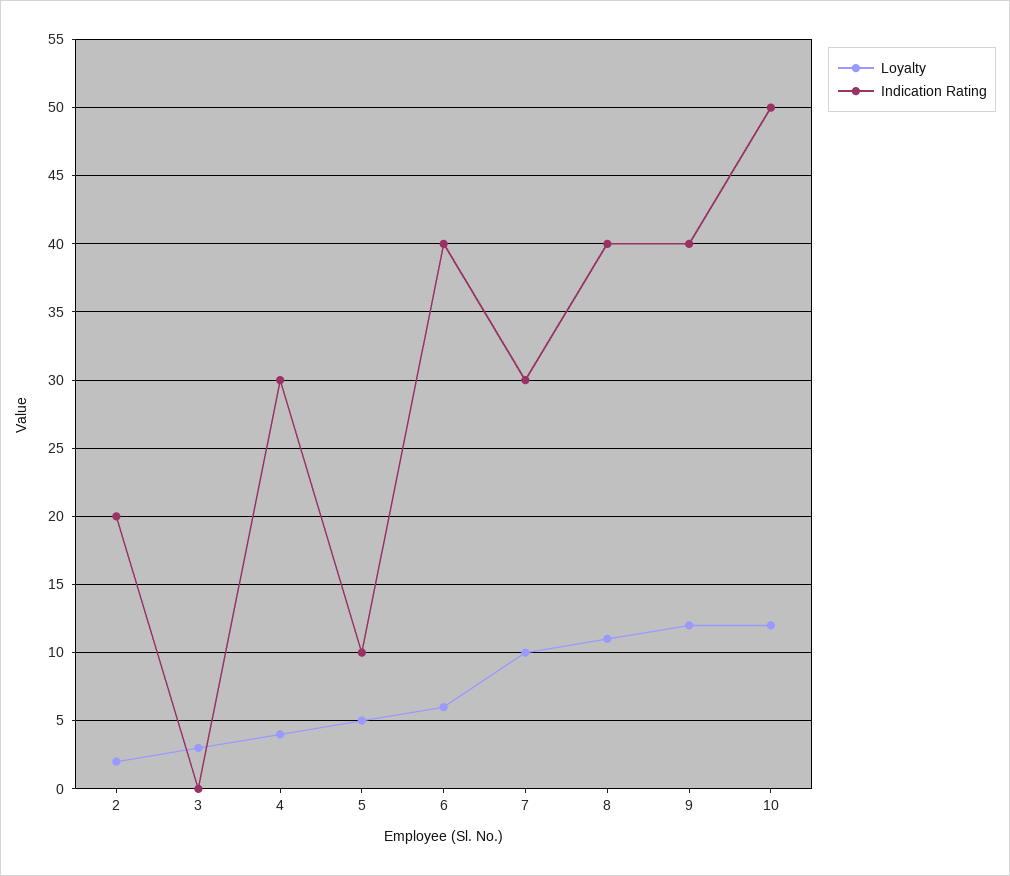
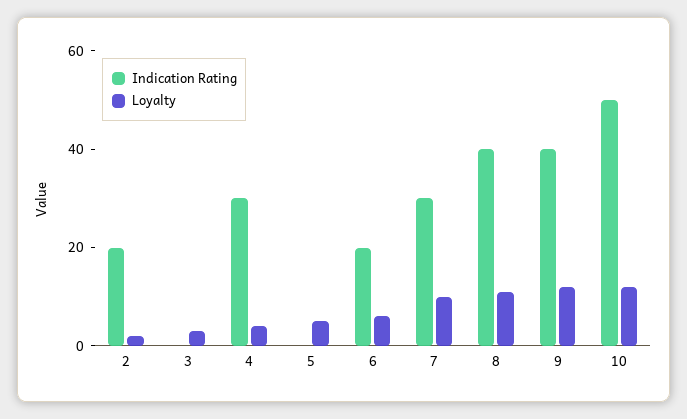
Indication Rating, 5: 10 -> 0
Indication Rating, 6: 40 -> 20

